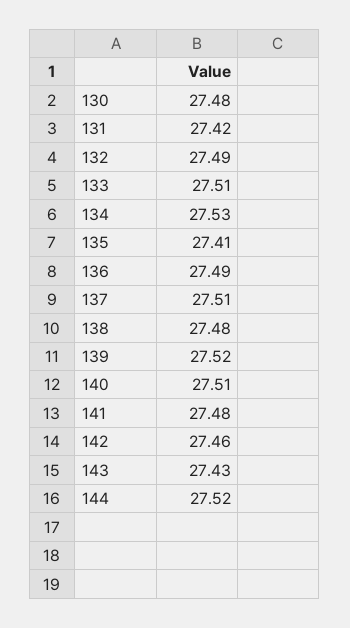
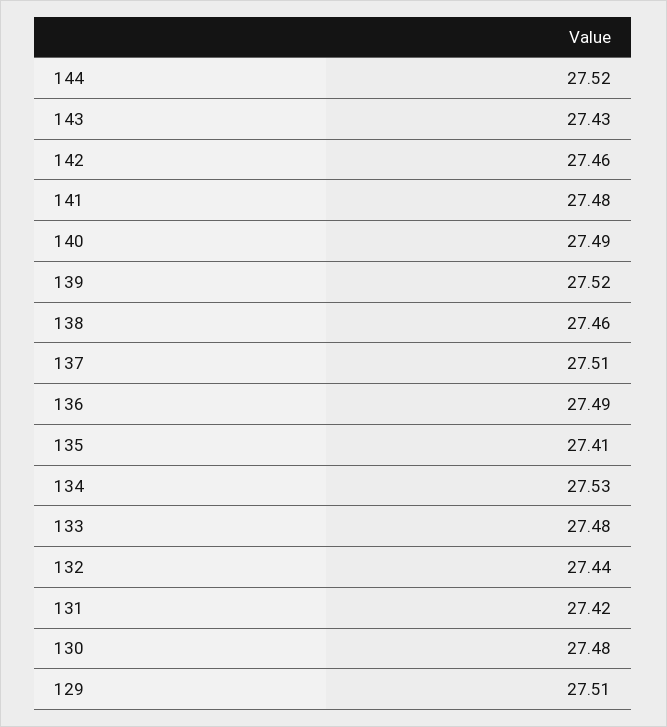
132: 27.49 -> 27.44
133: 27.51 -> 27.48
138: 27.48 -> 27.46
140: 27.51 -> 27.49
129: none -> 27.51

